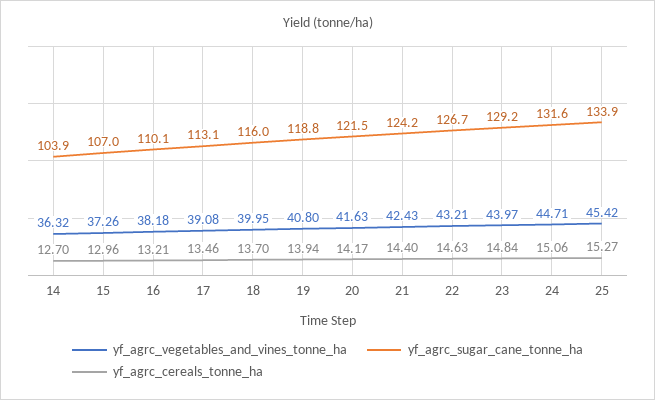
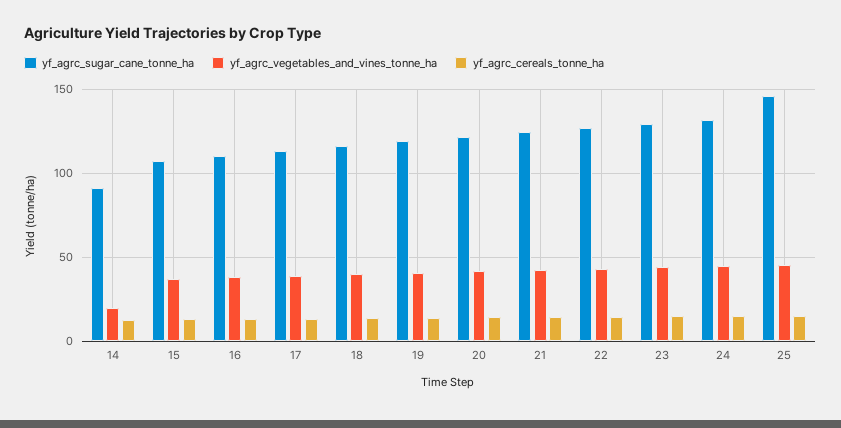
yf_agrc_vegetables_and_vines_tonne_ha, 14: 36.32 -> 20
yf_agrc_sugar_cane_tonne_ha, 14: 103.9 -> 90
yf_agrc_sugar_cane_tonne_ha, 25: 133.9 -> 145

